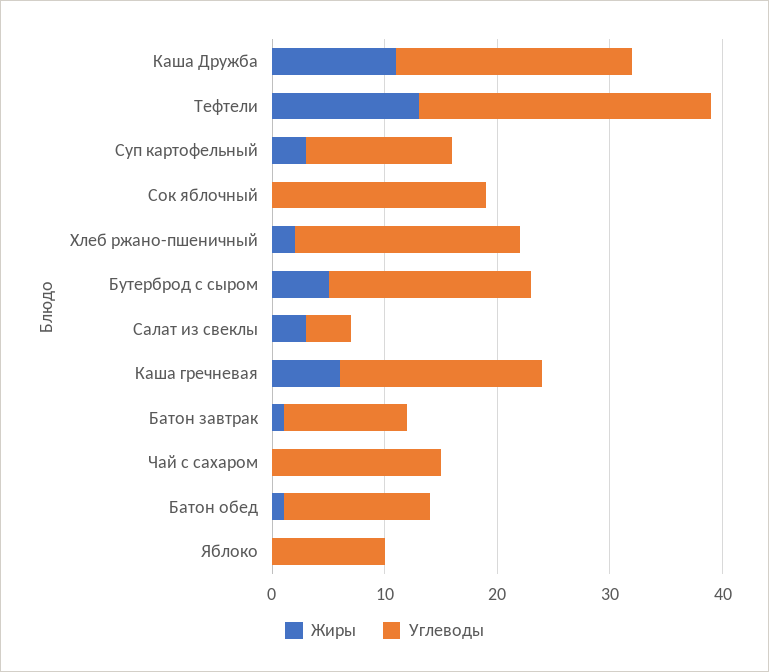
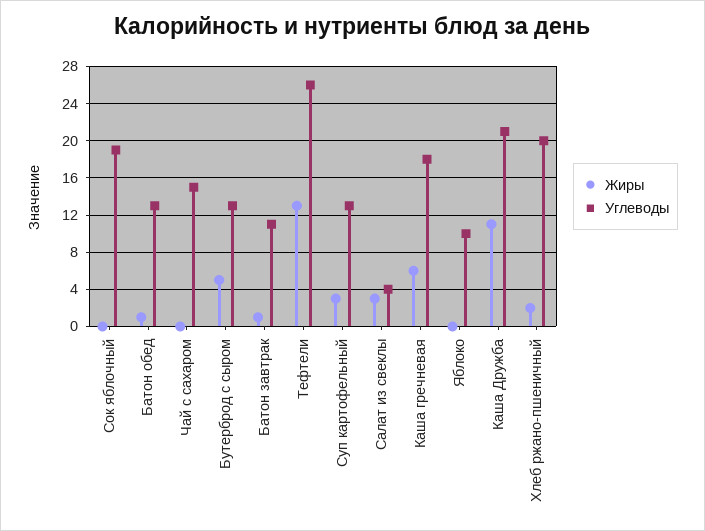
Углеводы, Бутерброд с сыром: 18 -> 13

